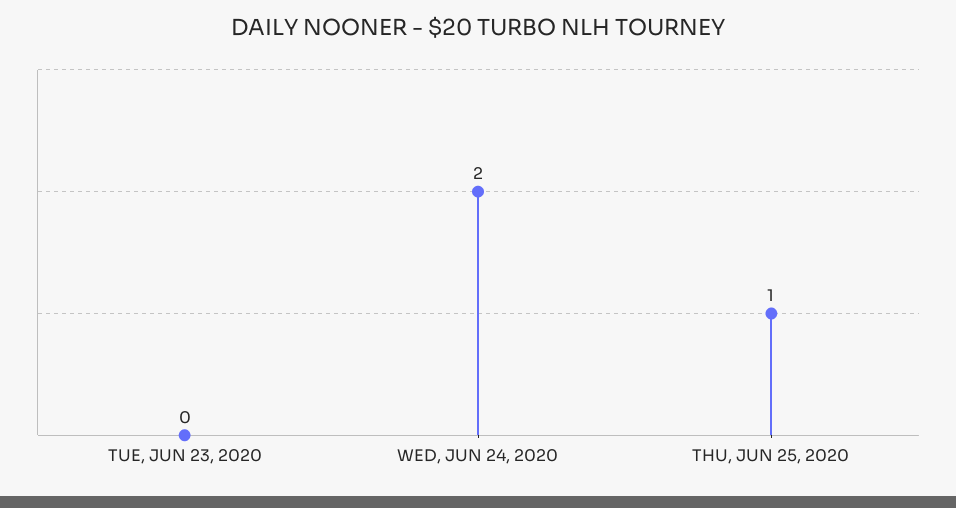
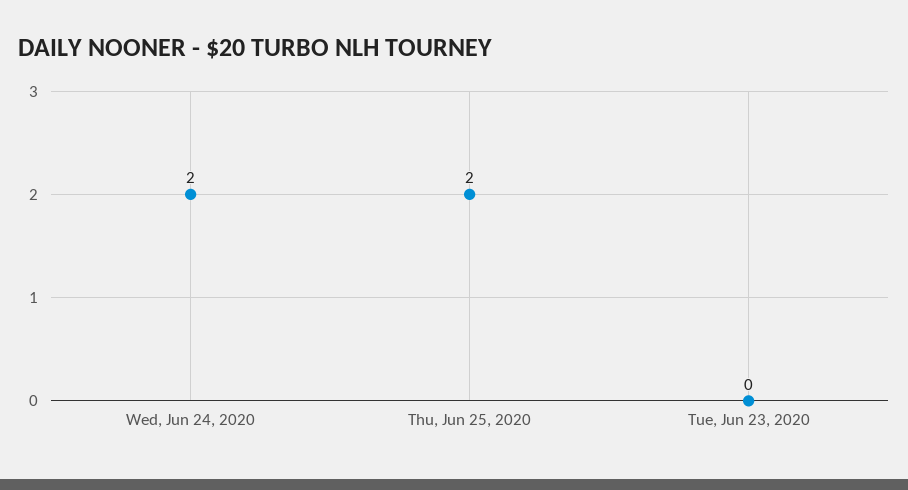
THU, JUN 25, 2020: 1 -> 2

